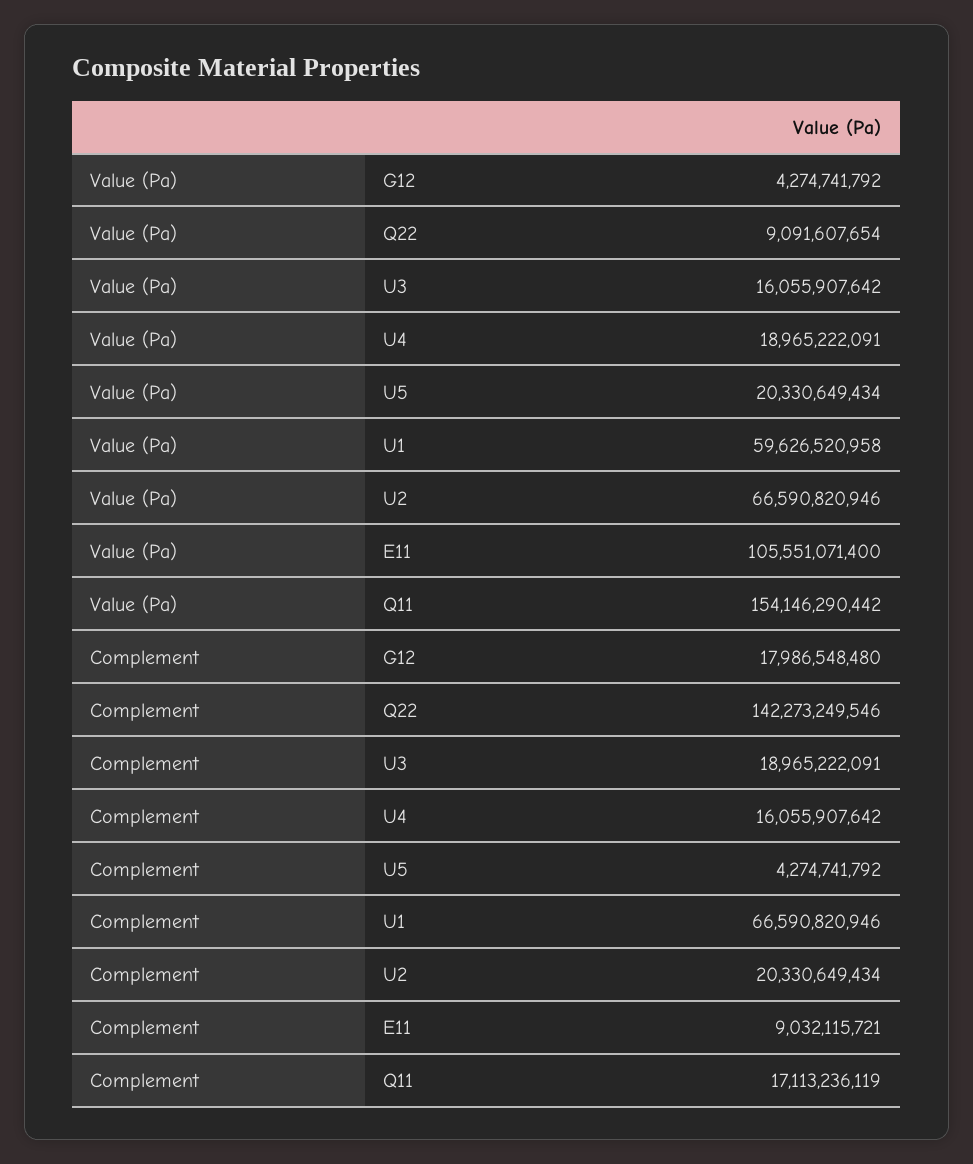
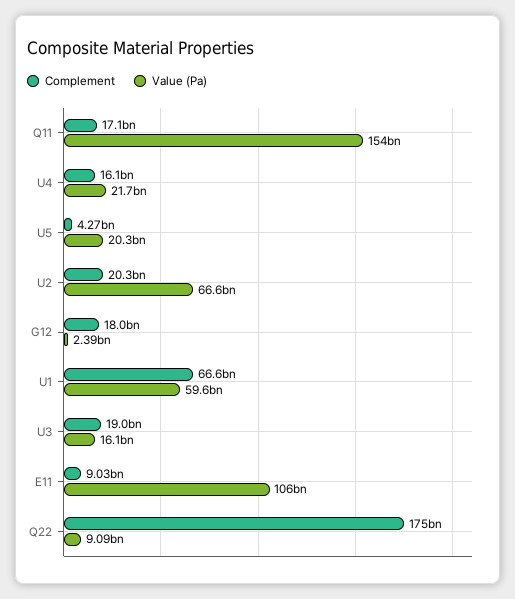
Value (Pa), G12: 4274741792 -> 2390000000
Value (Pa), U4: 18965222091 -> 21700000000
Complement, Q22: 142273249546 -> 175000000000

